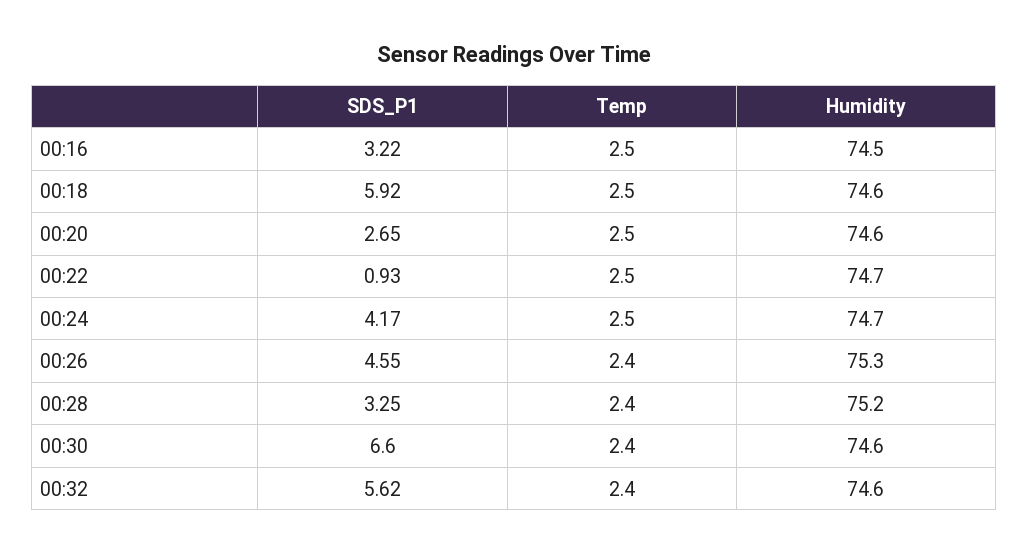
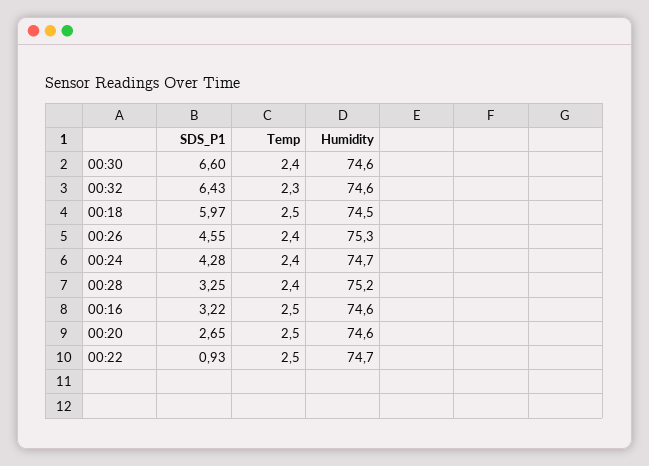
Humidity, 00:16: 74.5 -> 74.6
SDS_P1, 00:18: 5.92 -> 5.97
Humidity, 00:18: 74.6 -> 74.5
SDS_P1, 00:24: 4.17 -> 4.28
Temp, 00:24: 2.5 -> 2.4
SDS_P1, 00:32: 5.62 -> 6.43
Temp, 00:32: 2.4 -> 2.3

